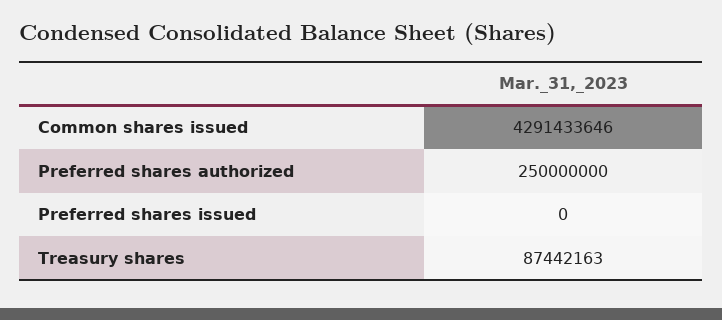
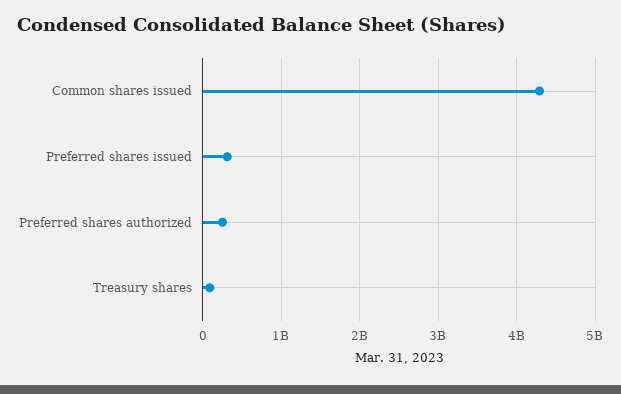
Preferred shares issued: 0 -> 300000000

